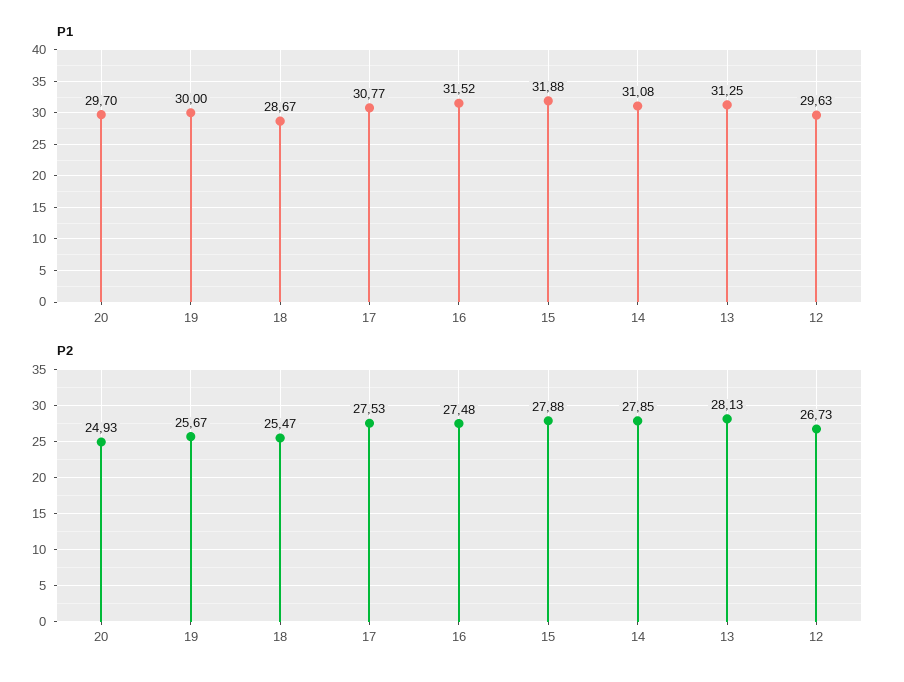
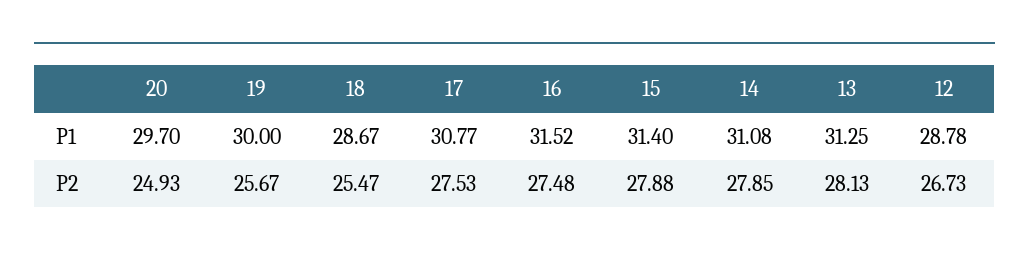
P1, 15: 31.88 -> 31.4
P1, 12: 29.63 -> 28.78

